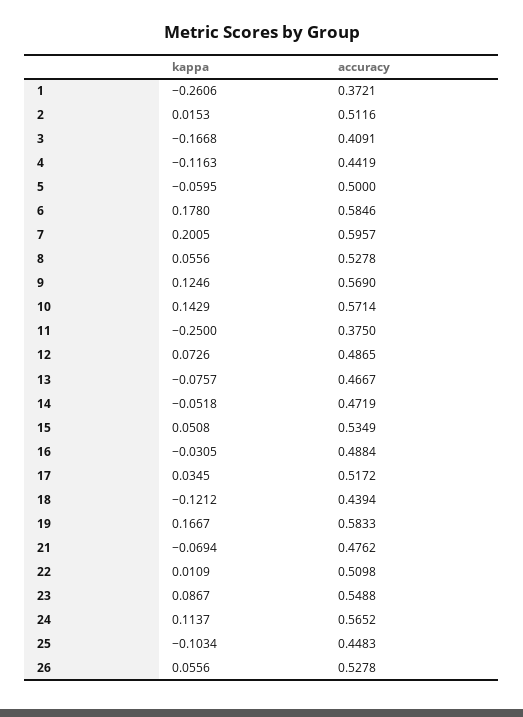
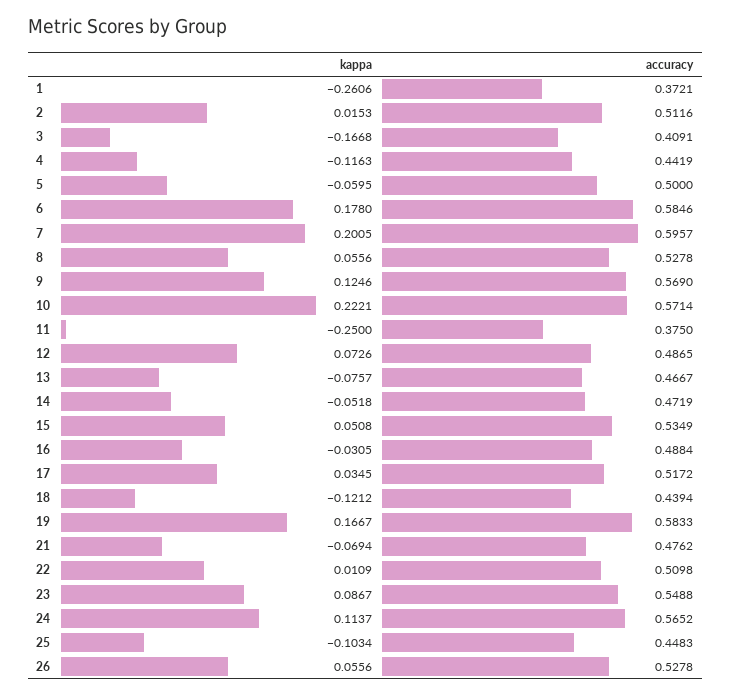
kappa, 10: 0.1429 -> 0.2221

